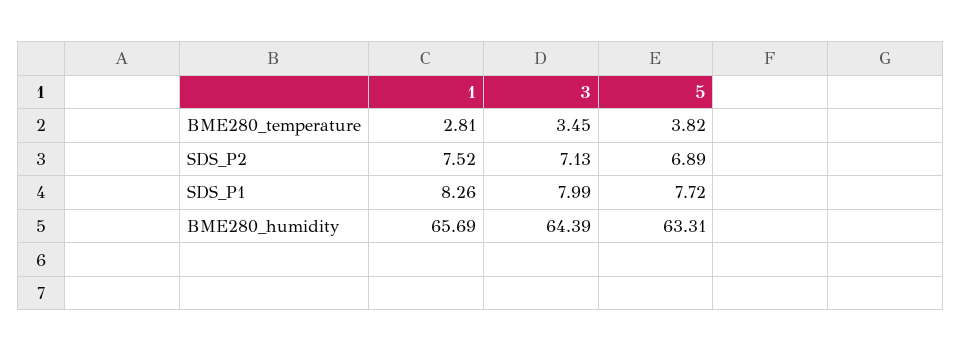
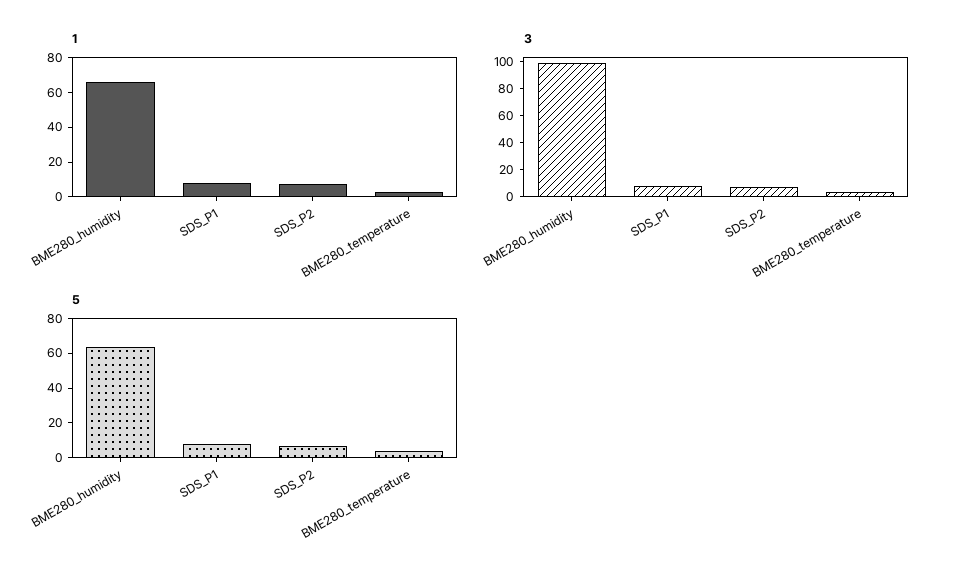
3, BME280_humidity: 64.39 -> 100

